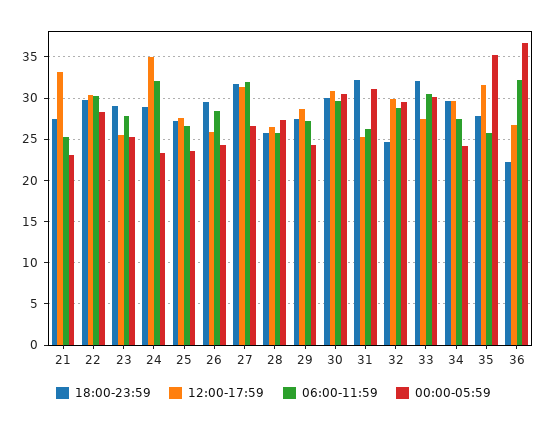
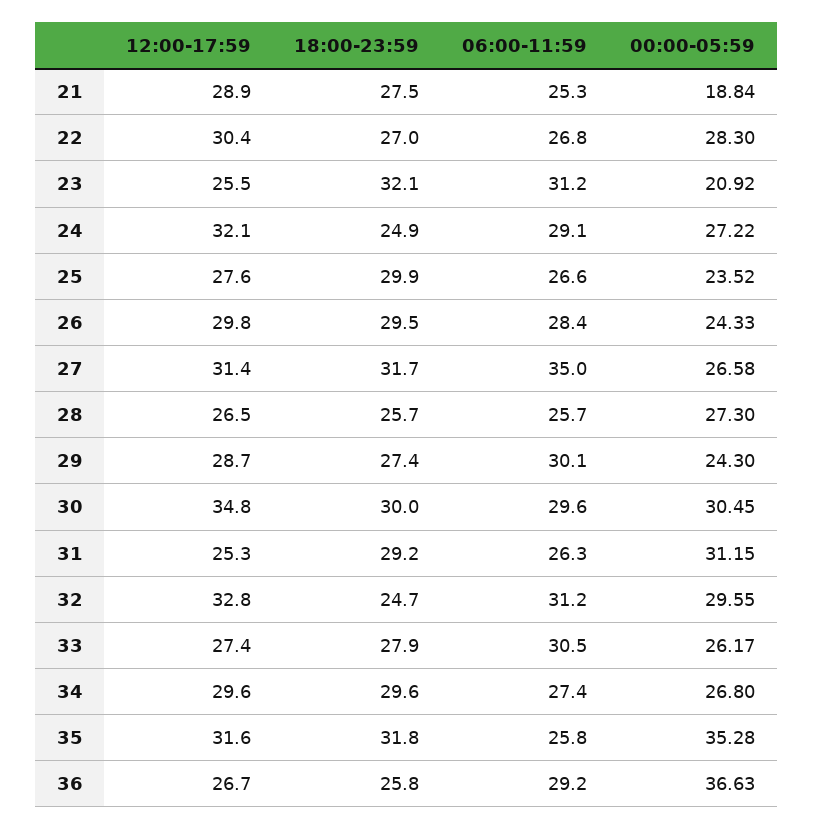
12:00-17:59, 21: 33 -> 28.9
00:00-05:59, 21: 23 -> 18.84
18:00-23:59, 22: 30 -> 27
06:00-11:59, 22: 30 -> 26.8
18:00-23:59, 23: 29 -> 32.1
06:00-11:59, 23: 28 -> 31.2
00:00-05:59, 23: 25 -> 20.92
18:00-23:59, 24: 29 -> 24.9
12:00-17:59, 24: 35 -> 32.1
06:00-11:59, 24: 32 -> 29.1
00:00-05:59, 24: 23 -> 27.22
18:00-23:59, 25: 27 -> 29.9
12:00-17:59, 26: 26 -> 29.8
06:00-11:59, 27: 32 -> 35
06:00-11:59, 29: 27 -> 30.1
12:00-17:59, 30: 31 -> 34.8
18:00-23:59, 31: 32 -> 29.2
12:00-17:59, 32: 30 -> 32.8
06:00-11:59, 32: 29 -> 31.2
18:00-23:59, 33: 32 -> 27.9
00:00-05:59, 33: 30 -> 26.17
00:00-05:59, 34: 24 -> 26.8
18:00-23:59, 35: 28 -> 31.8
18:00-23:59, 36: 22 -> 25.8
06:00-11:59, 36: 32 -> 29.2

